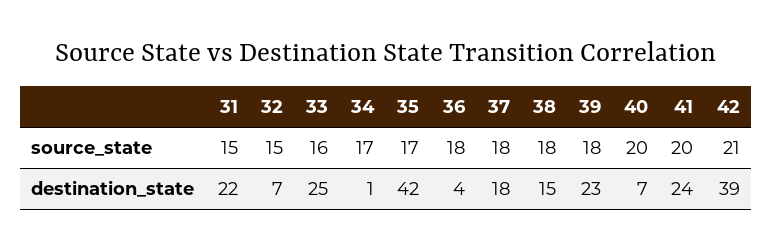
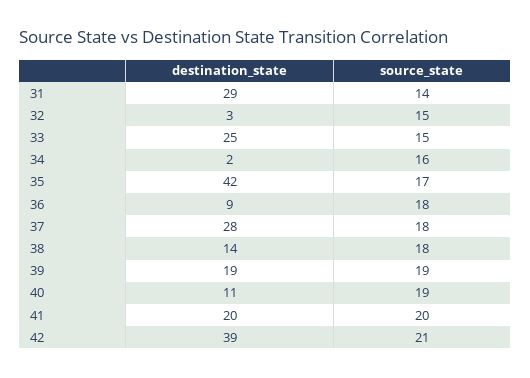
31, source_state: 15 -> 14
33, source_state: 16 -> 15
34, source_state: 17 -> 16
39, source_state: 18 -> 19
40, source_state: 20 -> 19
31, destination_state: 22 -> 29
32, destination_state: 7 -> 3
34, destination_state: 1 -> 2
36, destination_state: 4 -> 9
37, destination_state: 18 -> 28
38, destination_state: 15 -> 14
39, destination_state: 23 -> 19
40, destination_state: 7 -> 11
41, destination_state: 24 -> 20

